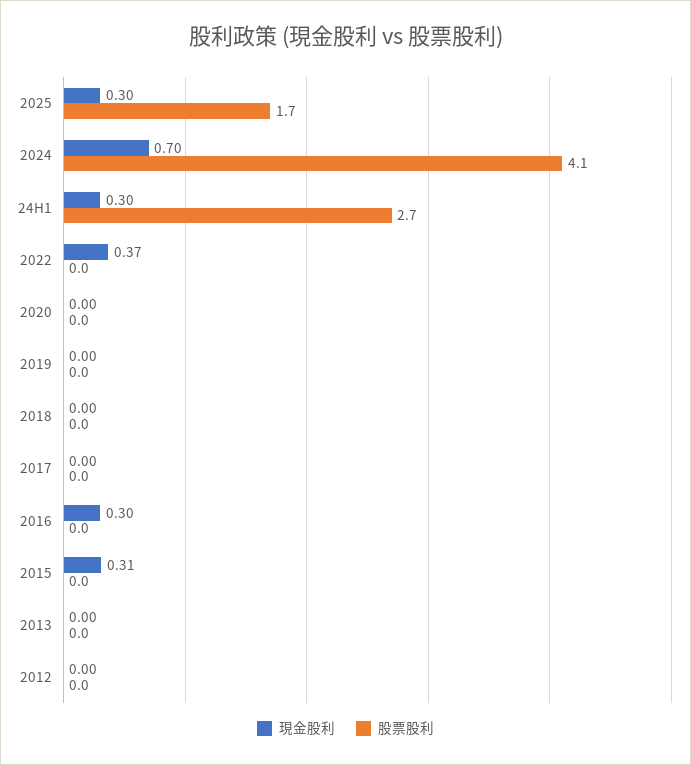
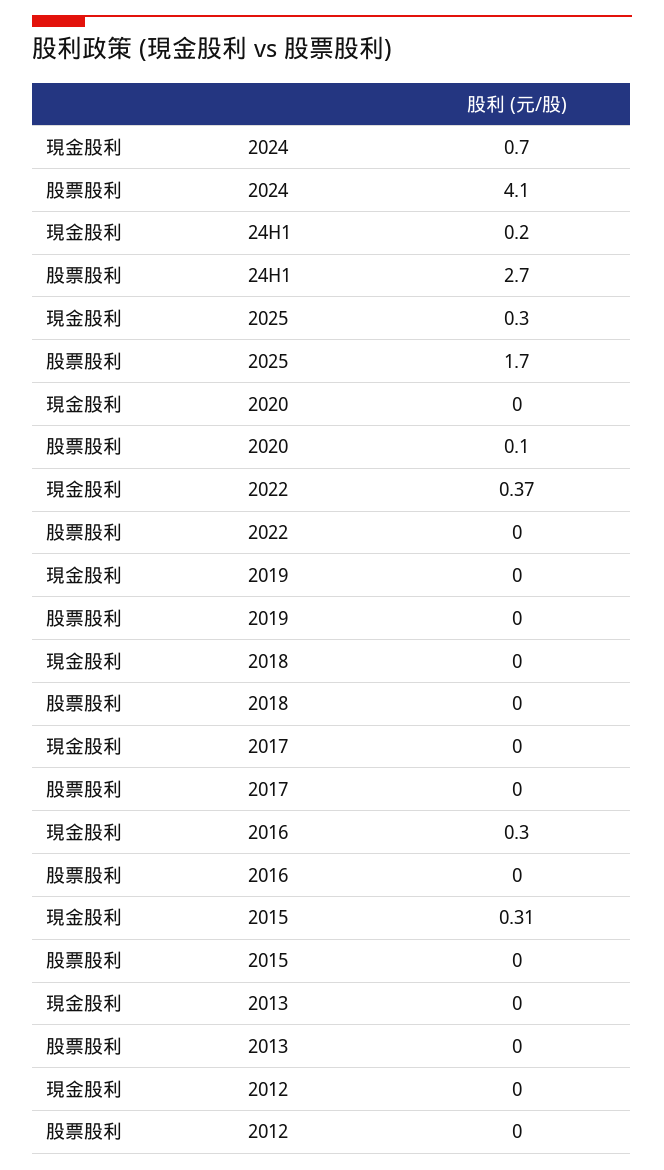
現金股利, 24H1: 0.3 -> 0.2
股票股利, 2020: 0 -> 0.1

